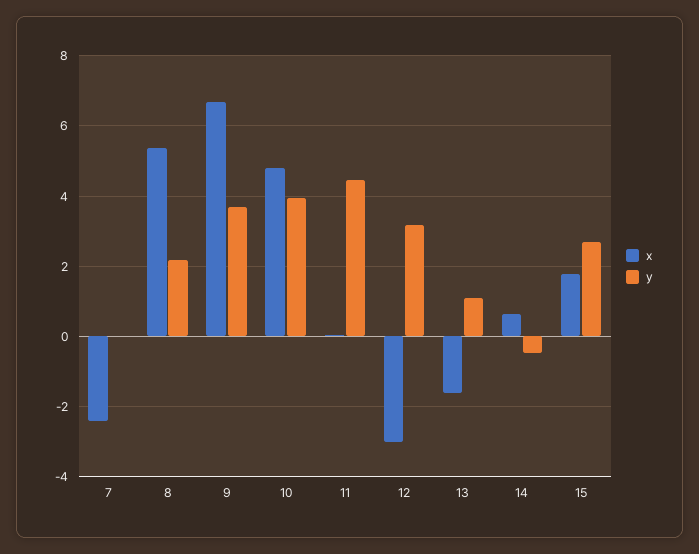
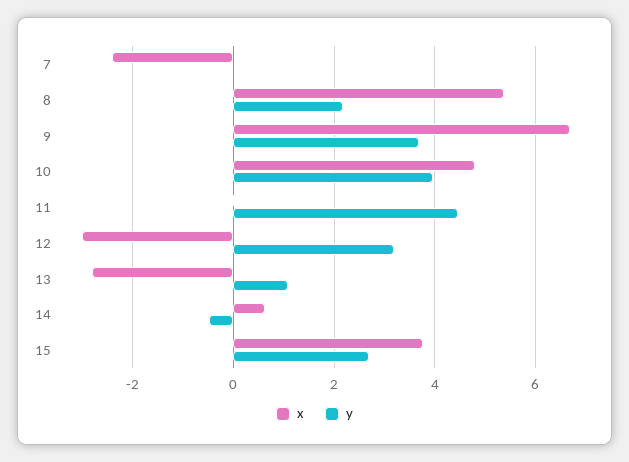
x, 13: -1.6 -> -2.8
x, 15: 1.8 -> 3.8

